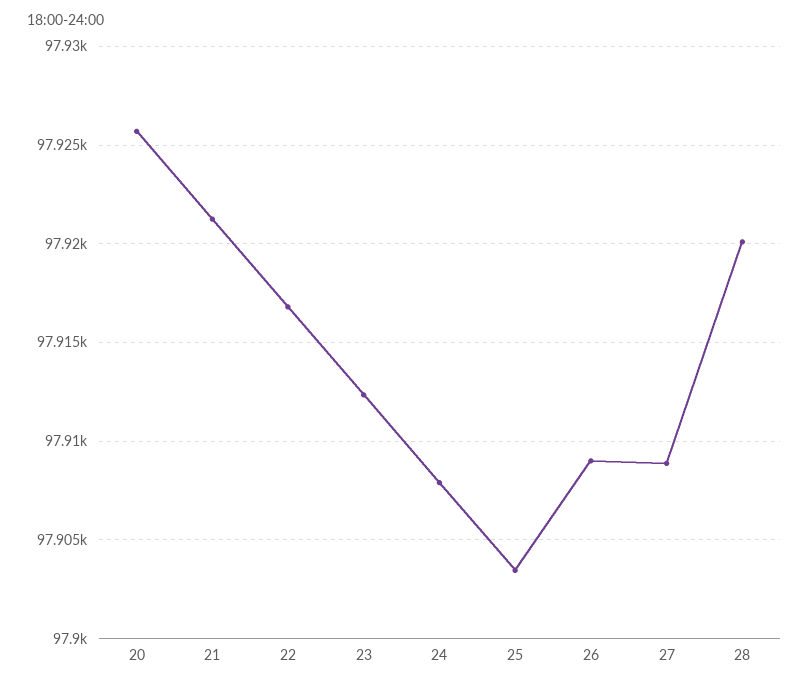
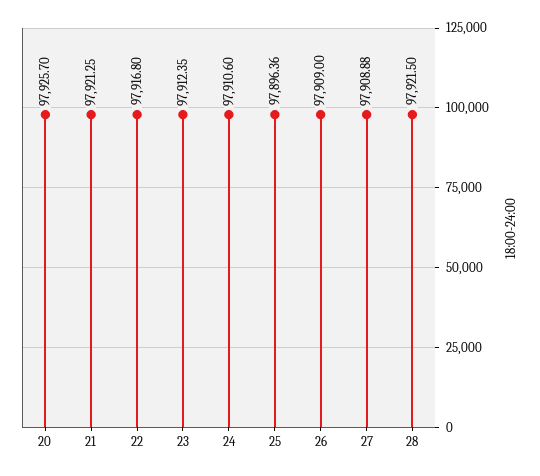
24: 97908 -> 97910.6
25: 97903.5 -> 97896.36
28: 97920 -> 97921.5

